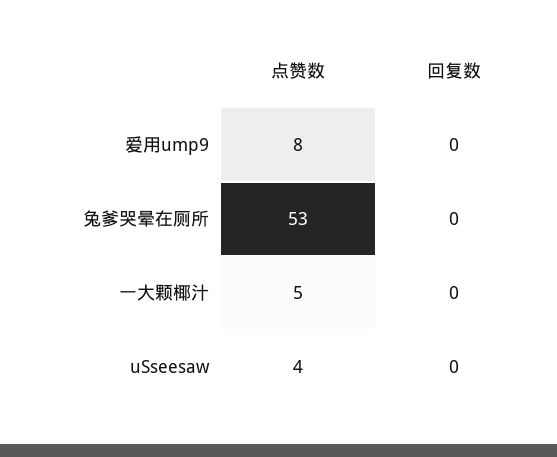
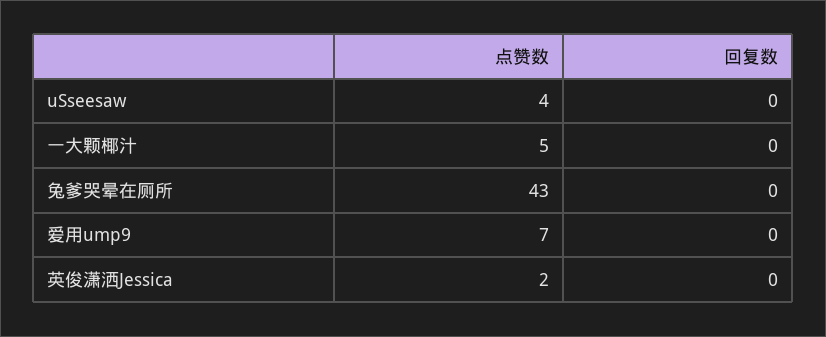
点赞数, 爱用ump9: 8 -> 7
点赞数, 兔爹哭晕在厕所: 53 -> 43
点赞数, 英俊潇洒Jessica: none -> 2
回复数, 英俊潇洒Jessica: none -> 0

